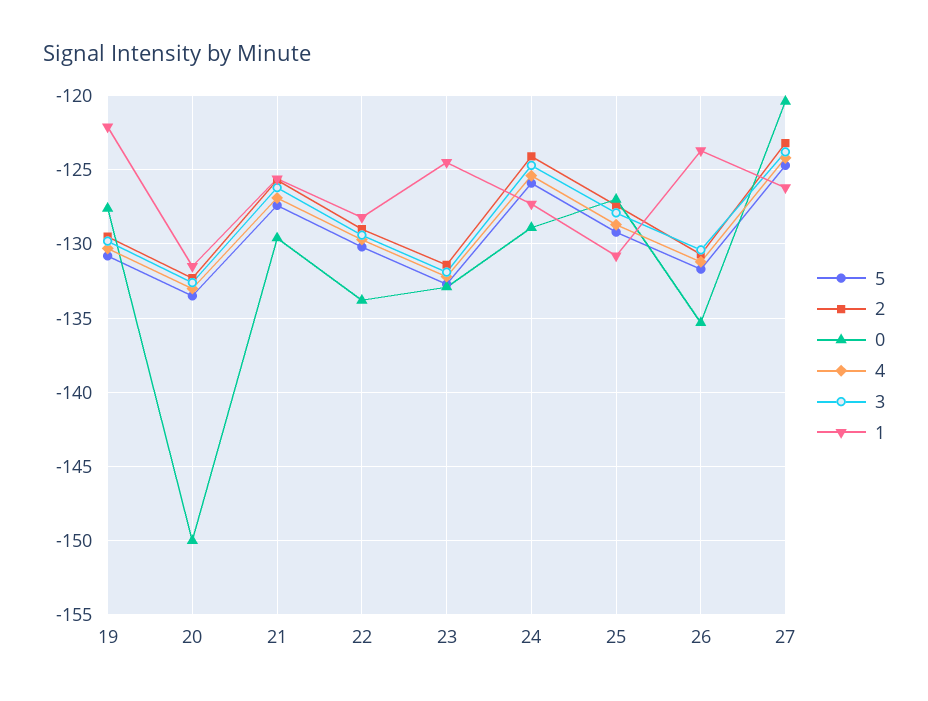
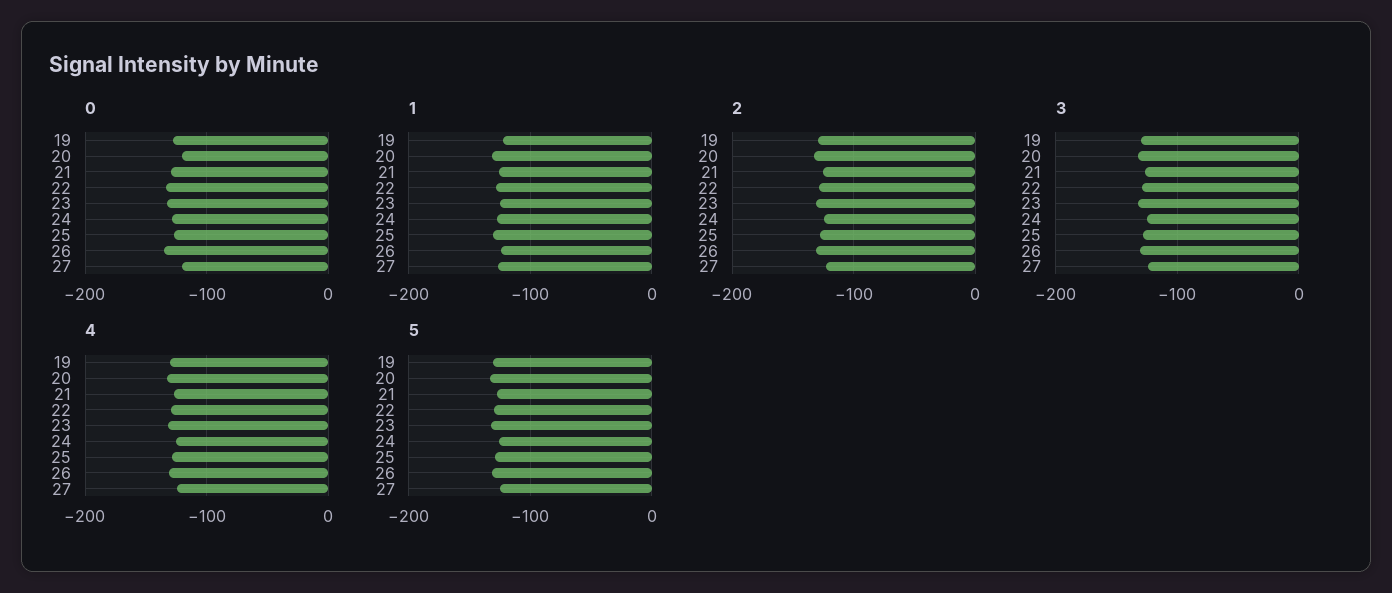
0, 20: -150 -> -120

